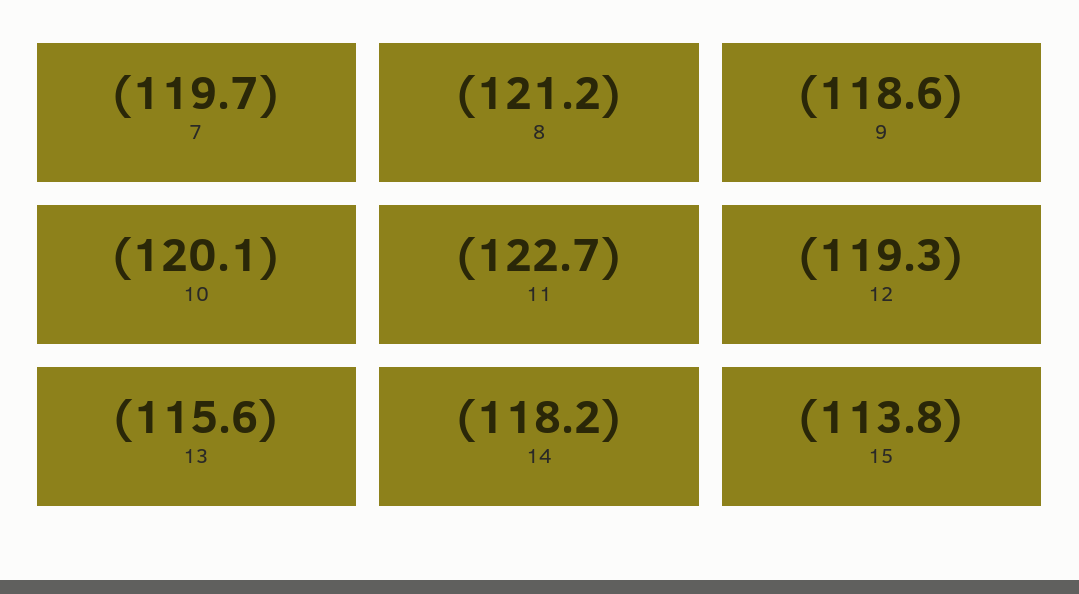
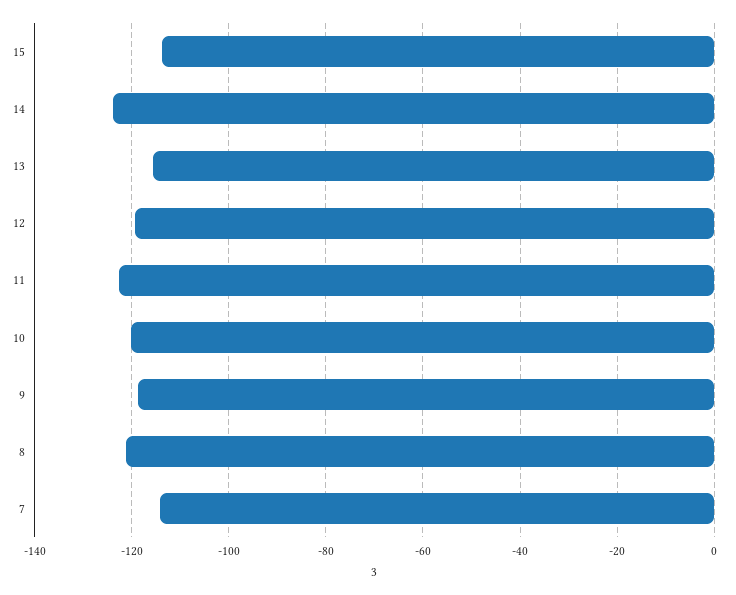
7: -119.7 -> -114
14: -118.2 -> -124

